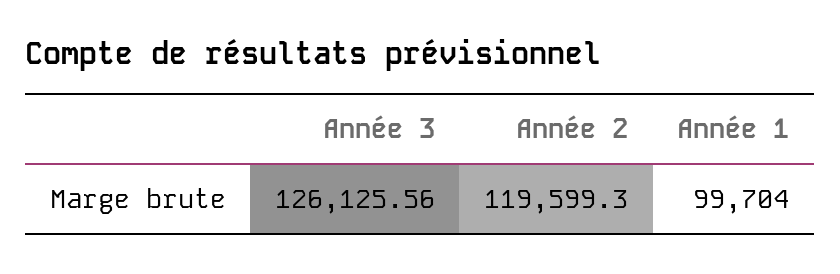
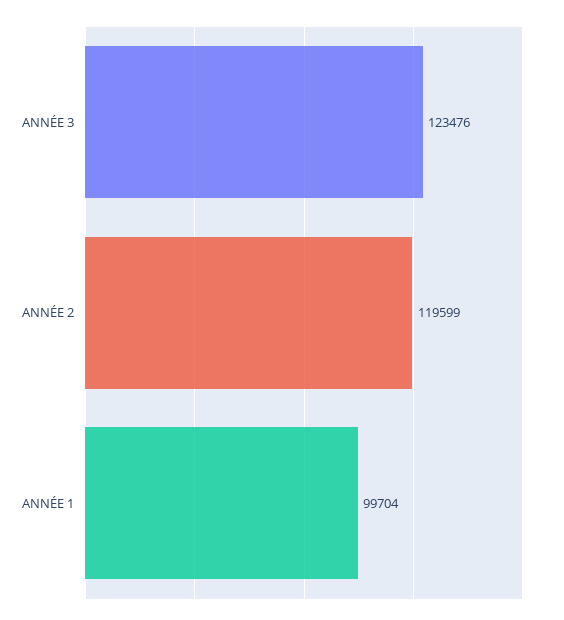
Année 3: 126125.56 -> 123476

